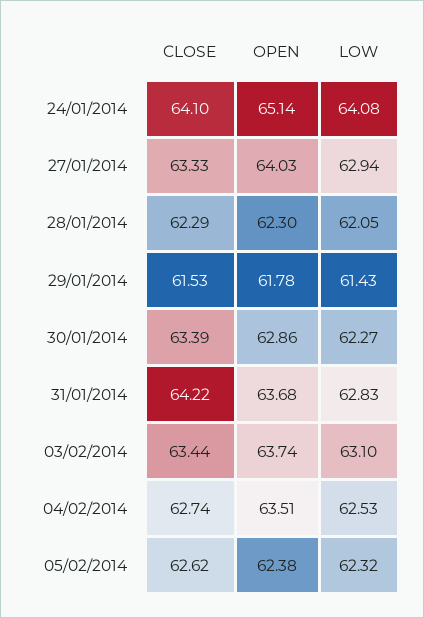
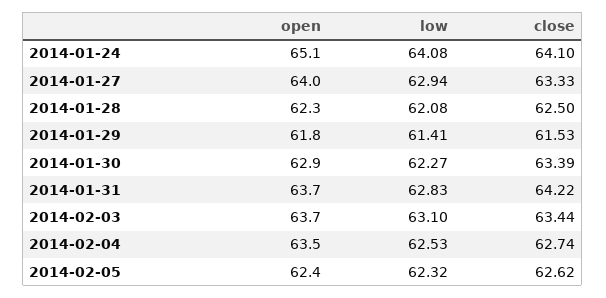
CLOSE, 28/01/2014: 62.29 -> 62.5
LOW, 28/01/2014: 62.05 -> 62.08
LOW, 29/01/2014: 61.43 -> 61.41

